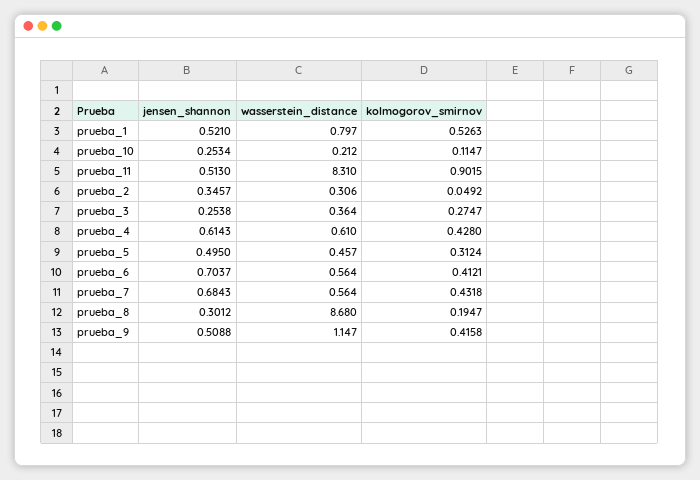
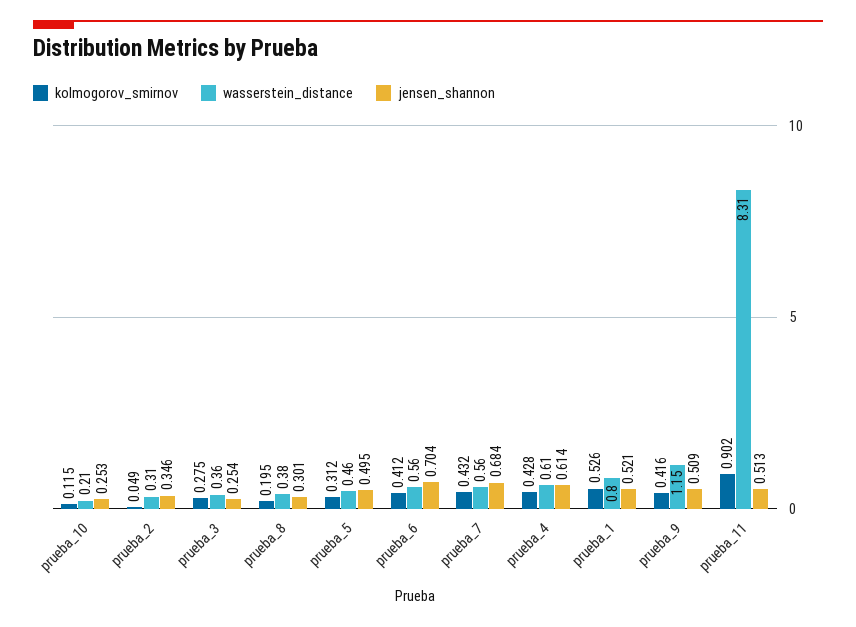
wasserstein_distance, prueba_8: 8.68 -> 0.38

